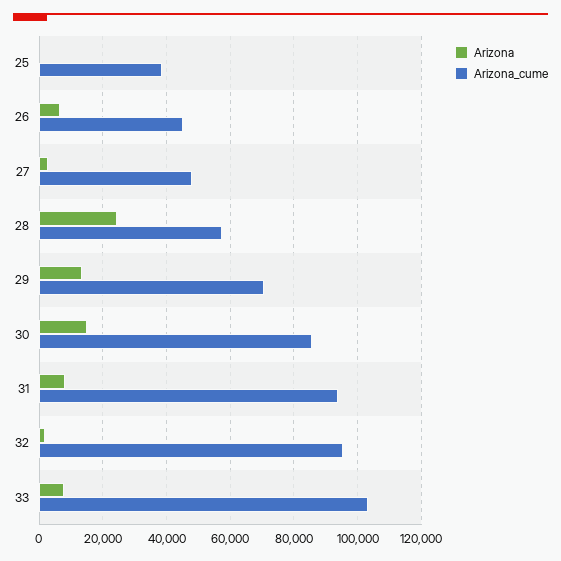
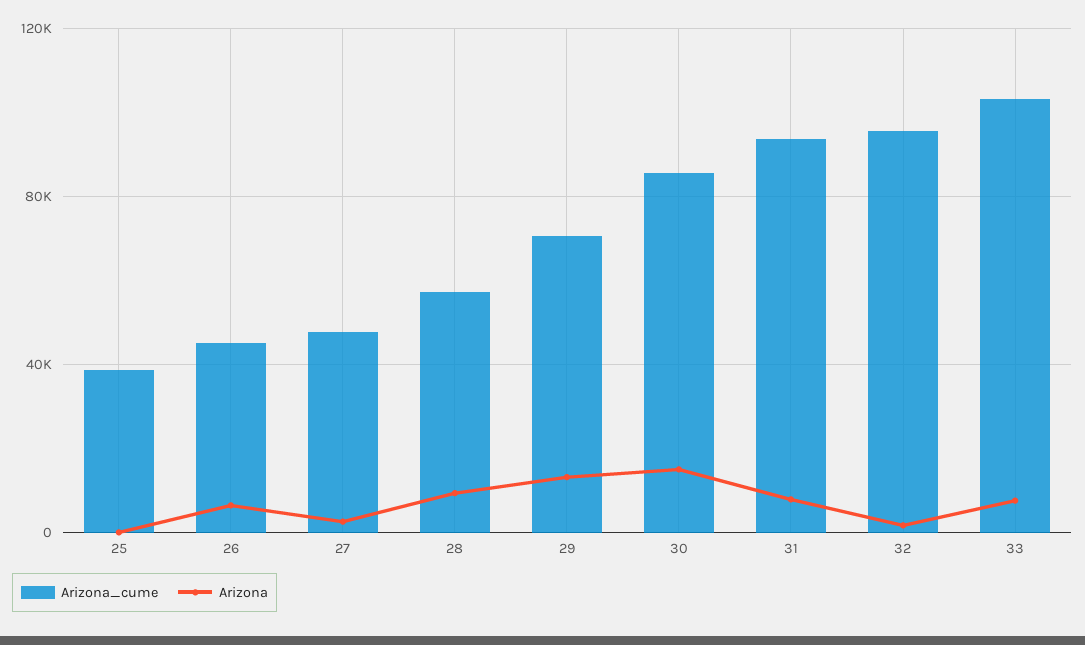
Arizona, 28: 24000 -> 10000

